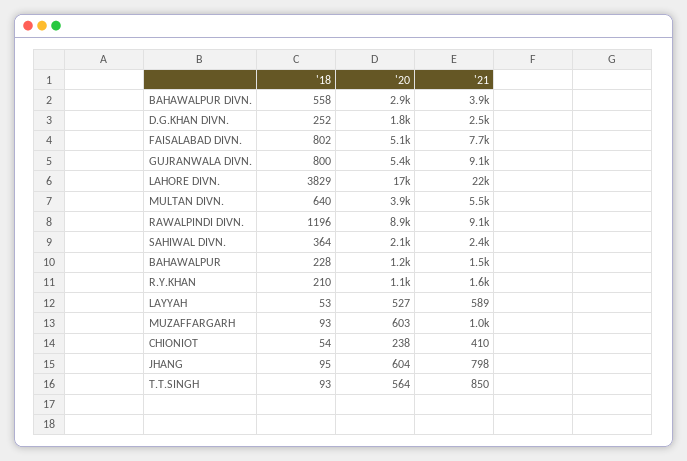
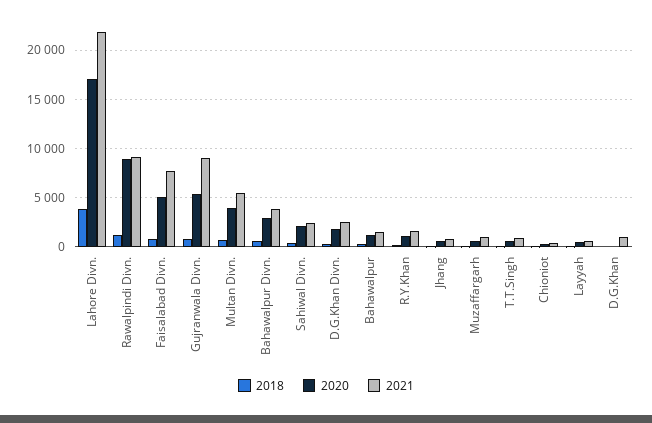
'18, D.G.Khan: none -> 0
'20, D.G.Khan: none -> 0
'21, D.G.Khan: none -> 1000

